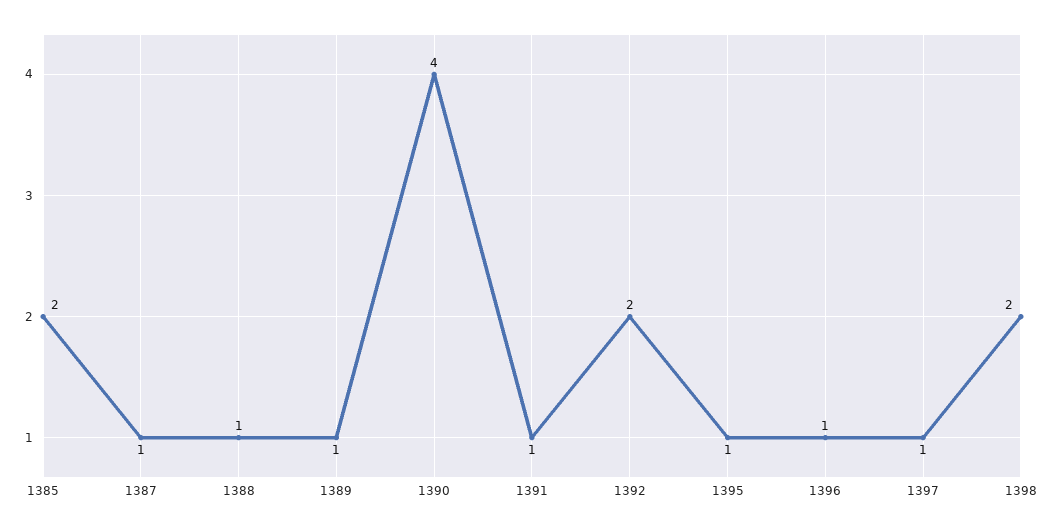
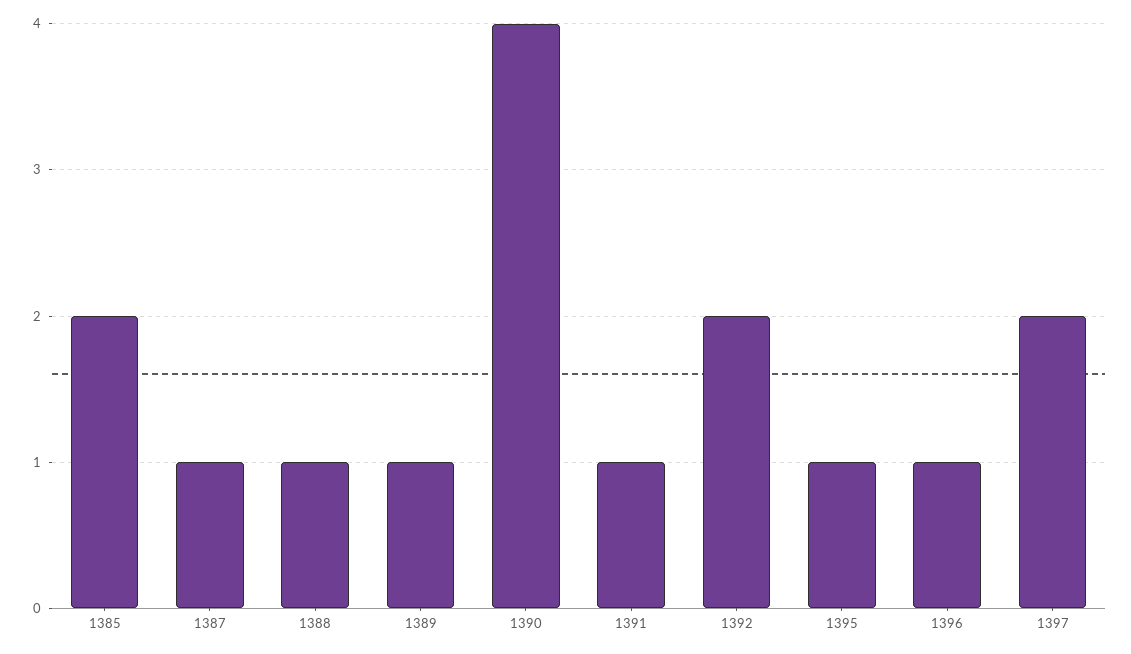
1397: 1 -> 2
1398: 2 -> none

